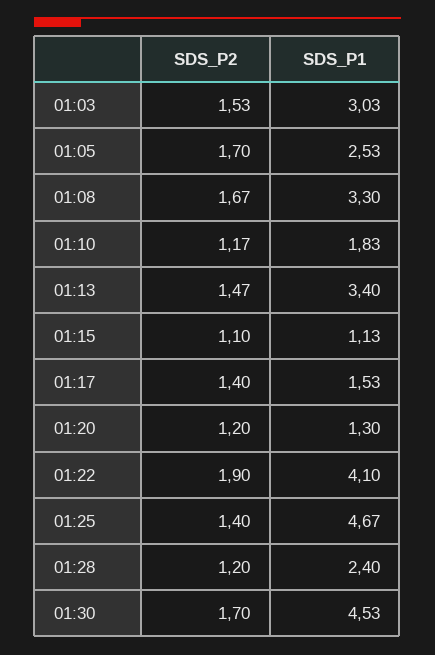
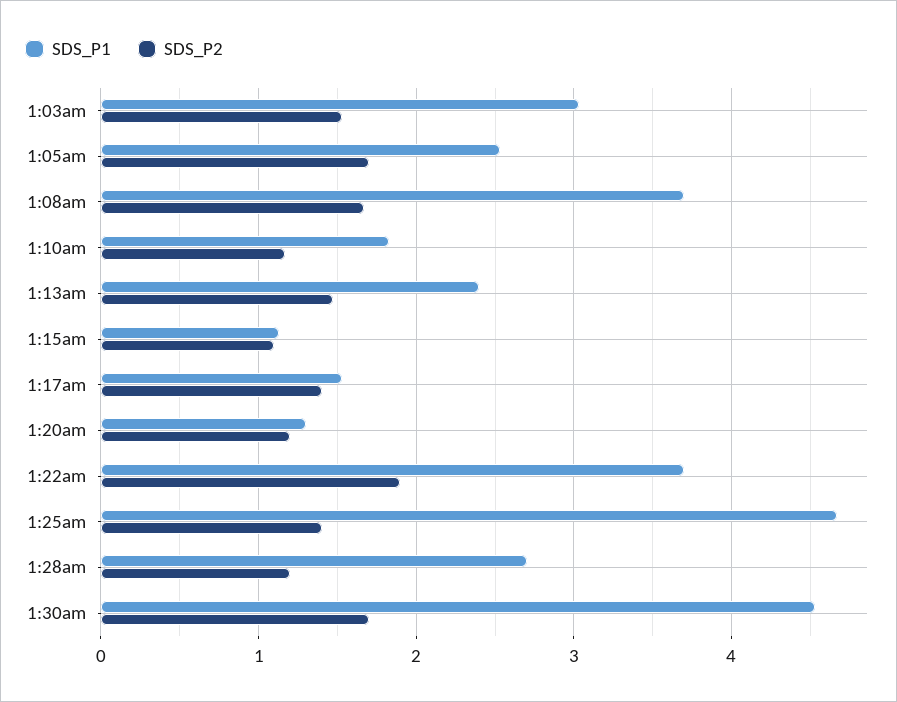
SDS_P1, 01:08: 3.3 -> 3.7
SDS_P1, 01:13: 3.4 -> 2.4
SDS_P1, 01:22: 4.1 -> 3.7
SDS_P1, 01:28: 2.4 -> 2.7

